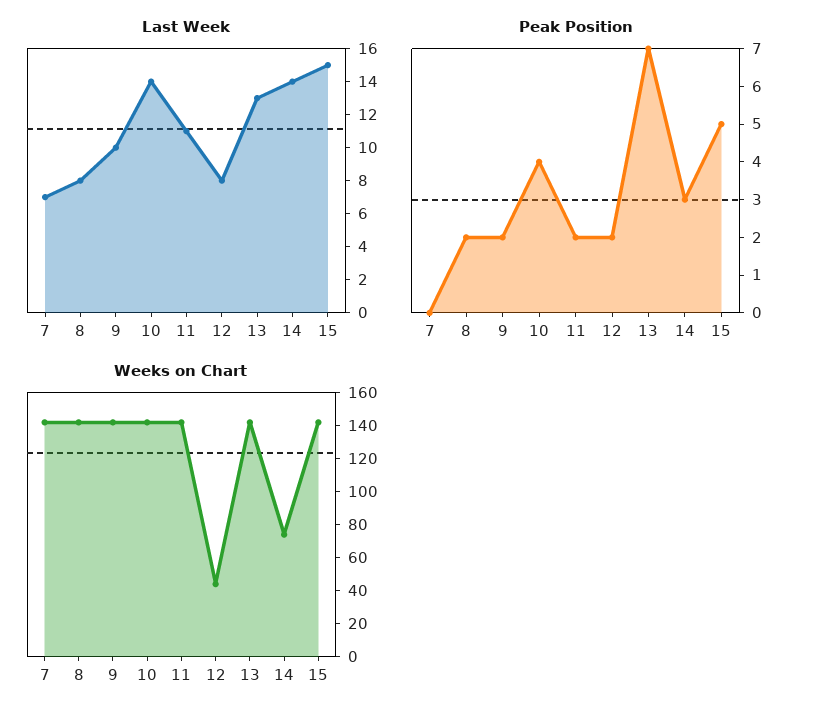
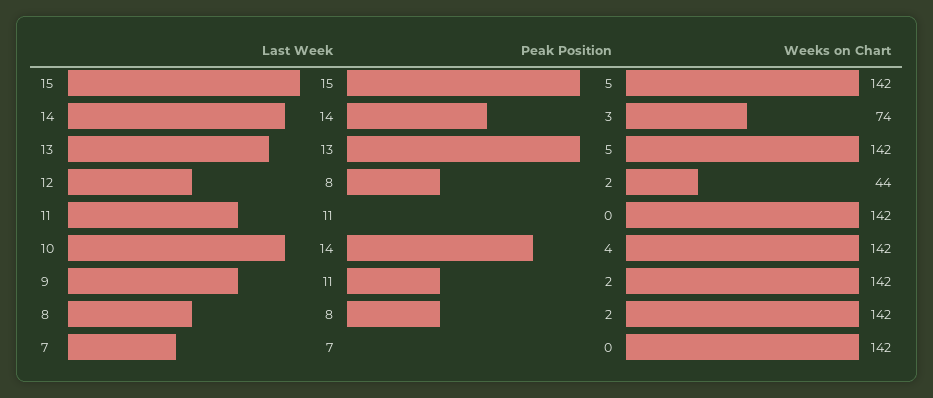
Last Week, 9: 10 -> 11
Peak Position, 11: 2 -> 0
Peak Position, 13: 7 -> 5

